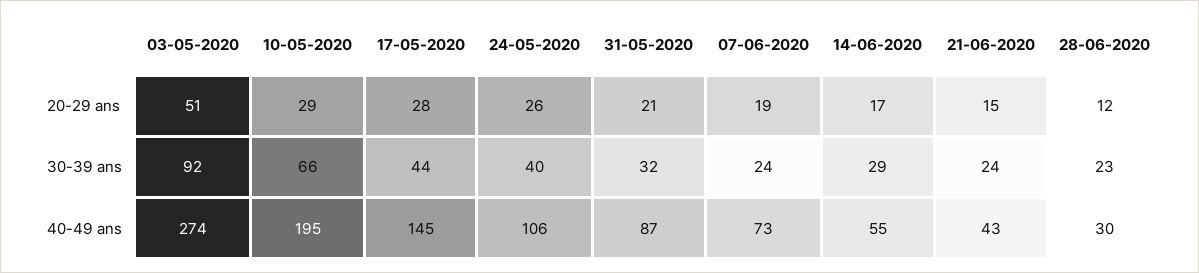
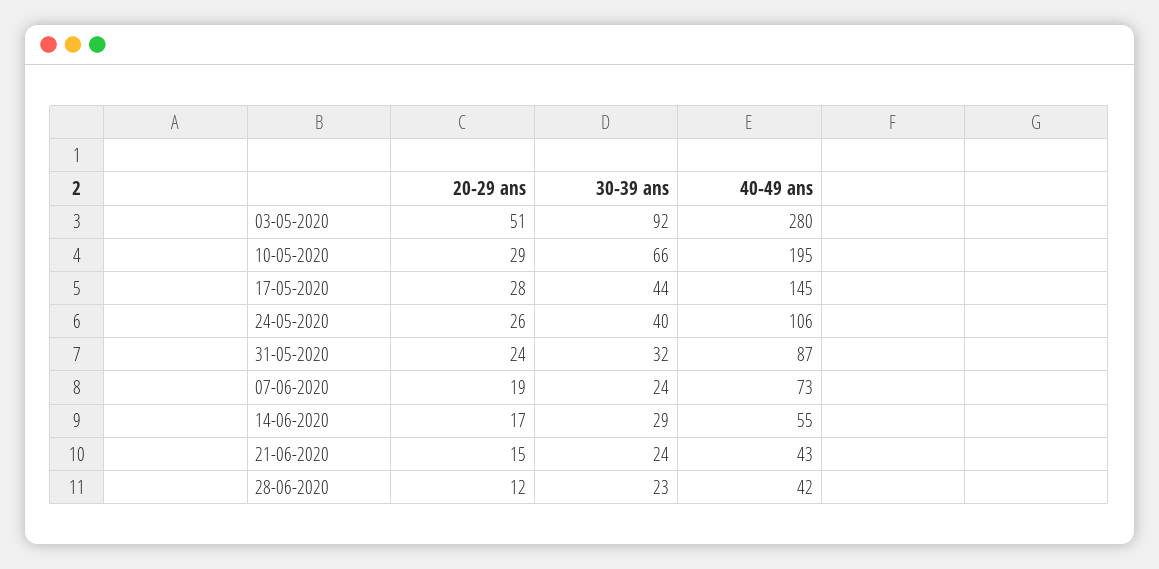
31-05-2020, 20-29 ans: 21 -> 24
03-05-2020, 40-49 ans: 274 -> 280
28-06-2020, 40-49 ans: 30 -> 42

